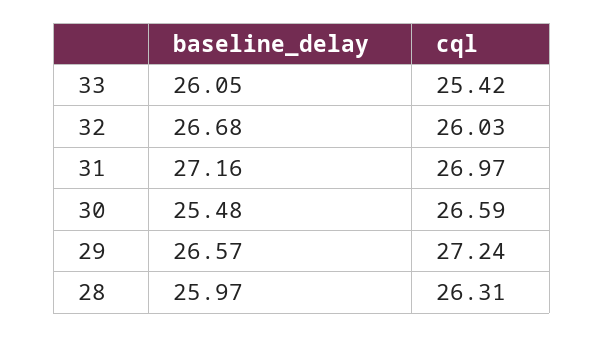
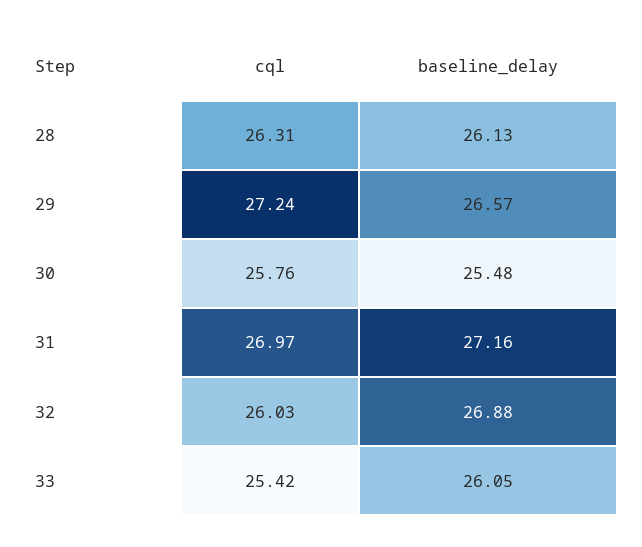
baseline_delay, 32: 26.68 -> 26.88
cql, 30: 26.59 -> 25.76
baseline_delay, 28: 25.97 -> 26.13

